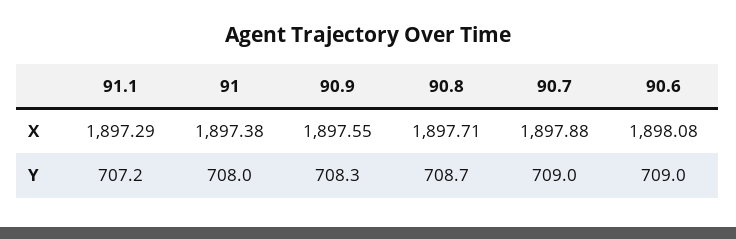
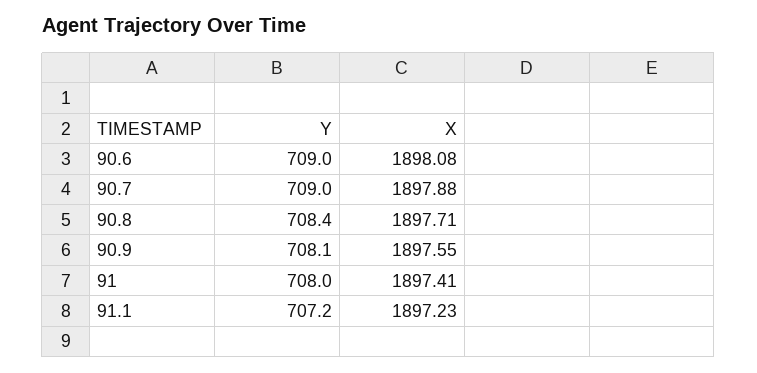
91.1, X: 1897.29 -> 1897.23
91, X: 1897.38 -> 1897.41
90.9, Y: 708.3 -> 708.1
90.8, Y: 708.7 -> 708.4

